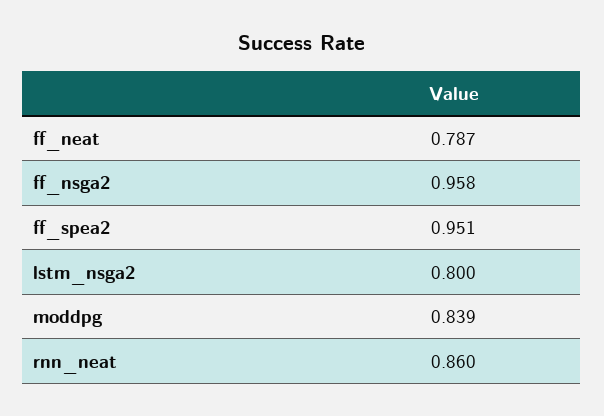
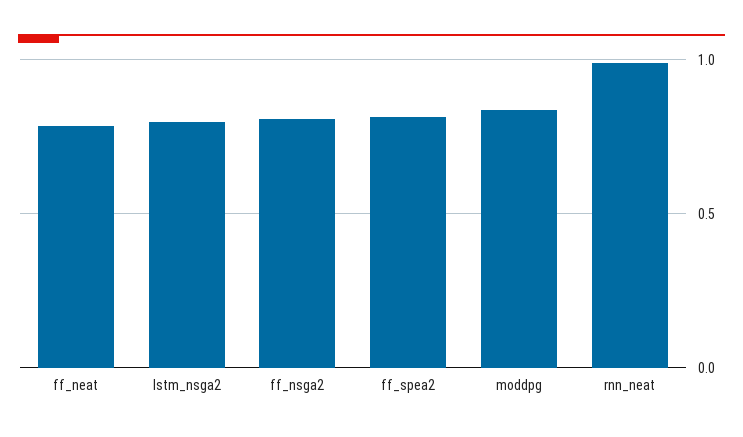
ff_nsga2: 0.958 -> 0.8
ff_spea2: 0.951 -> 0.8
rnn_neat: 0.86 -> 1

